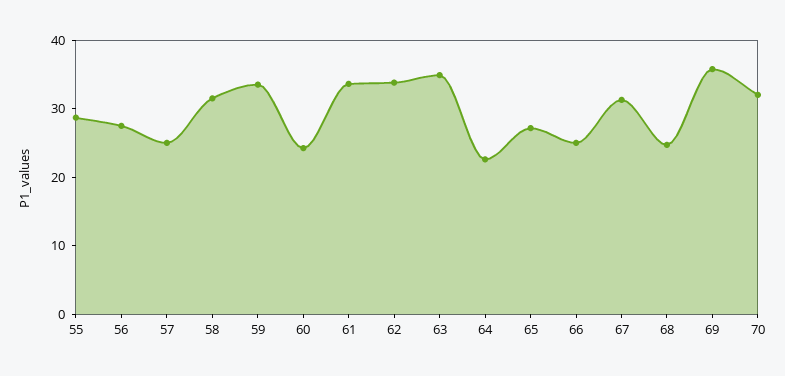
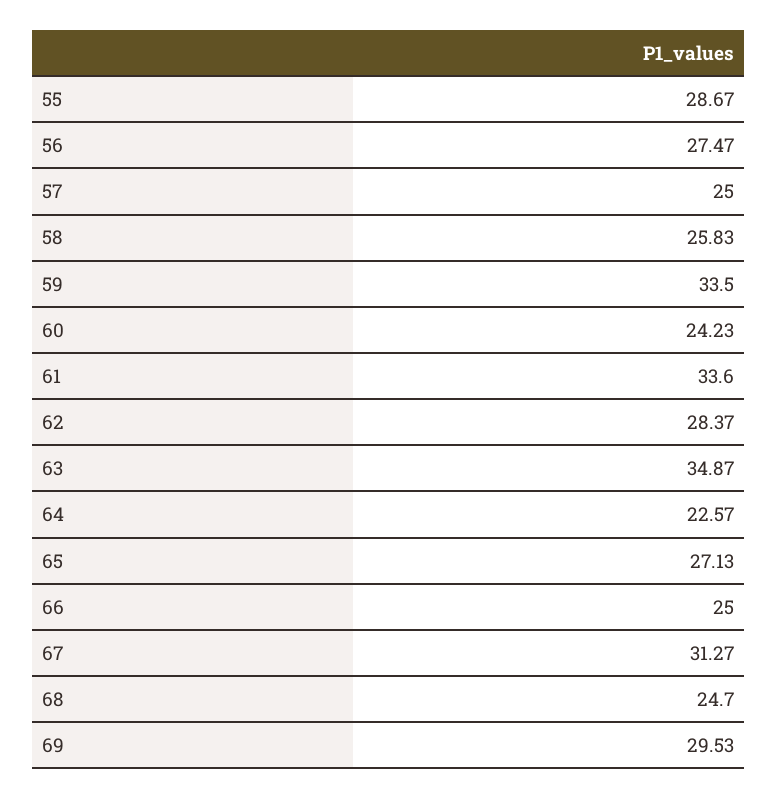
58: 32 -> 25.83
62: 34 -> 28.37
69: 36 -> 29.53
70: 32 -> none

